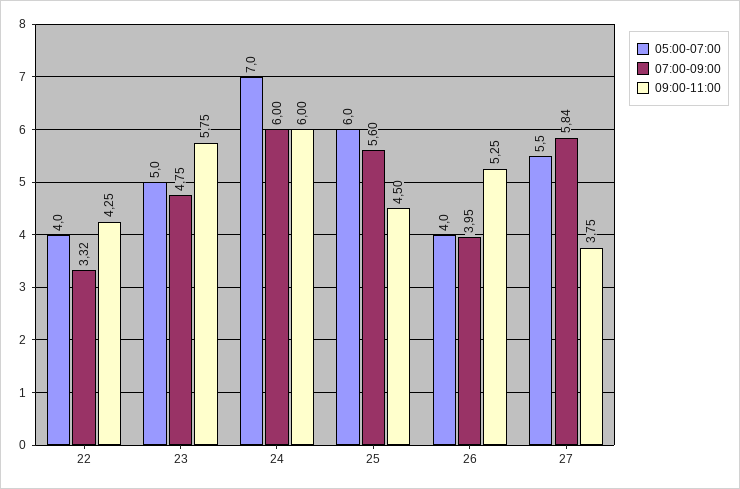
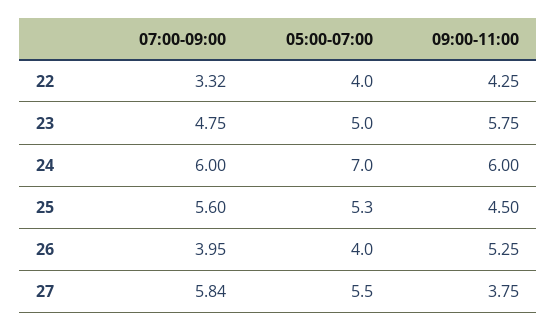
05:00-07:00, 25: 6 -> 5.3

